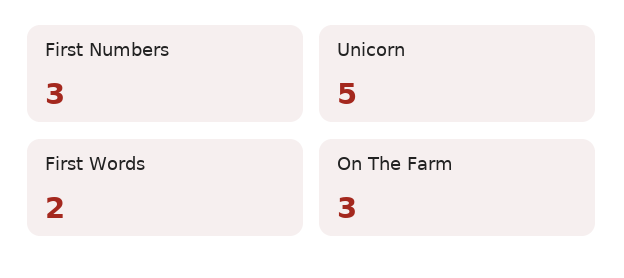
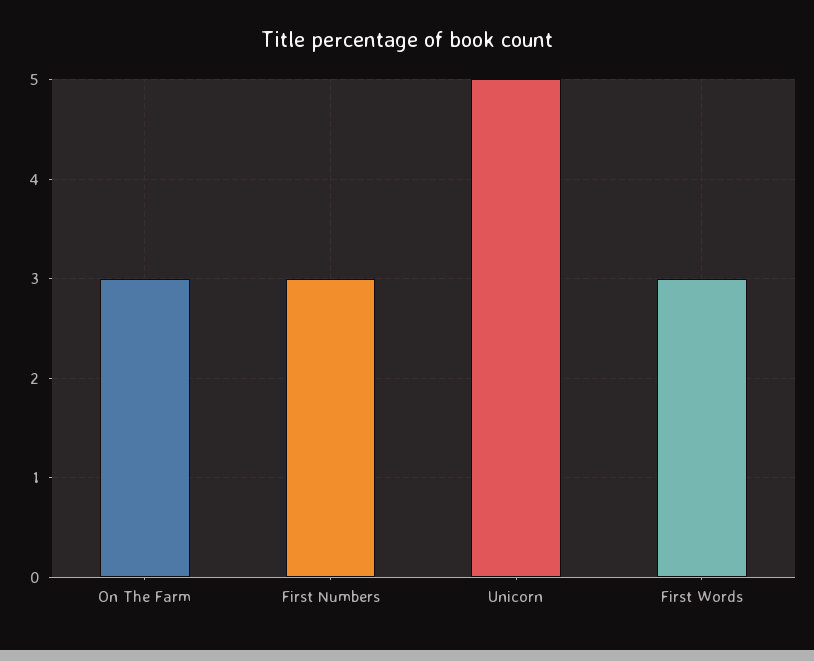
First Words: 2 -> 3

